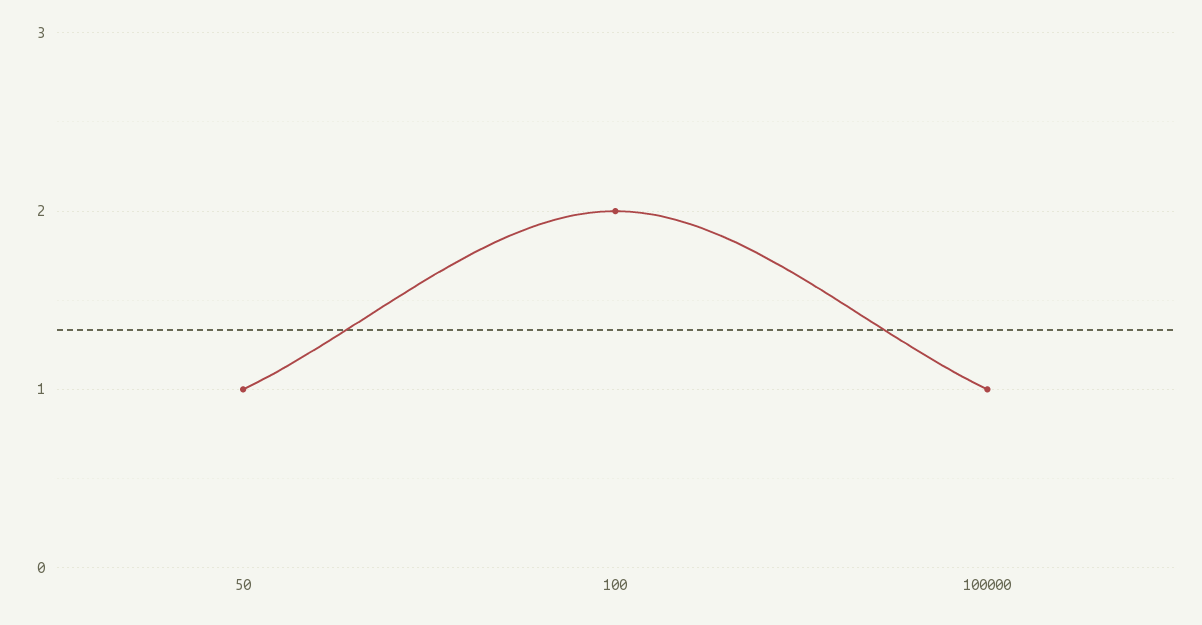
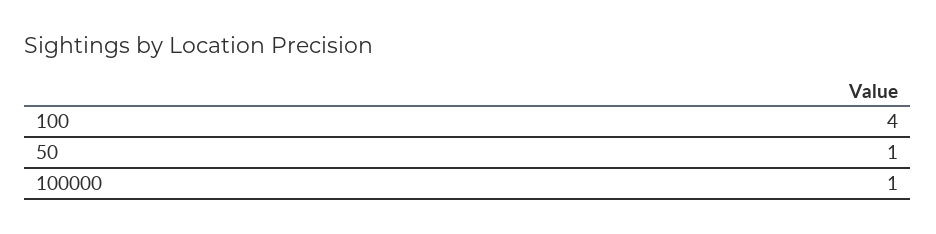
100: 2 -> 4

